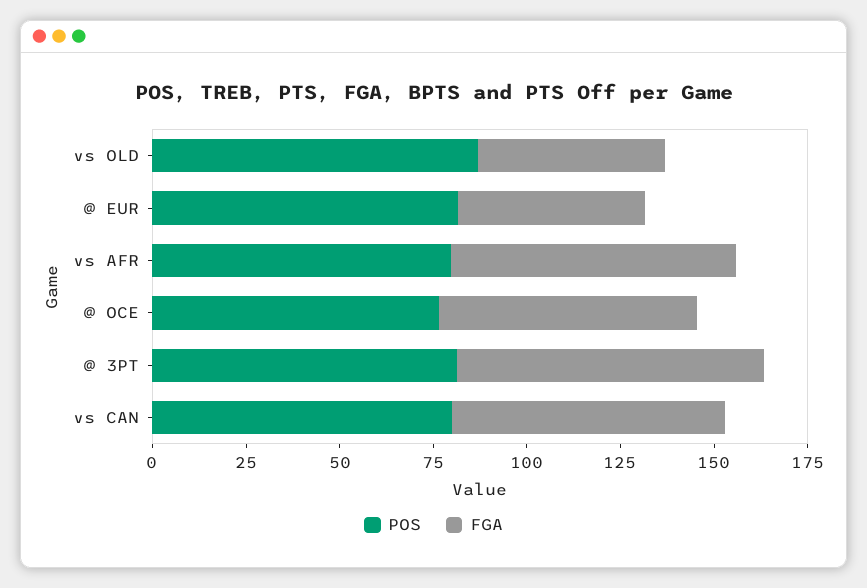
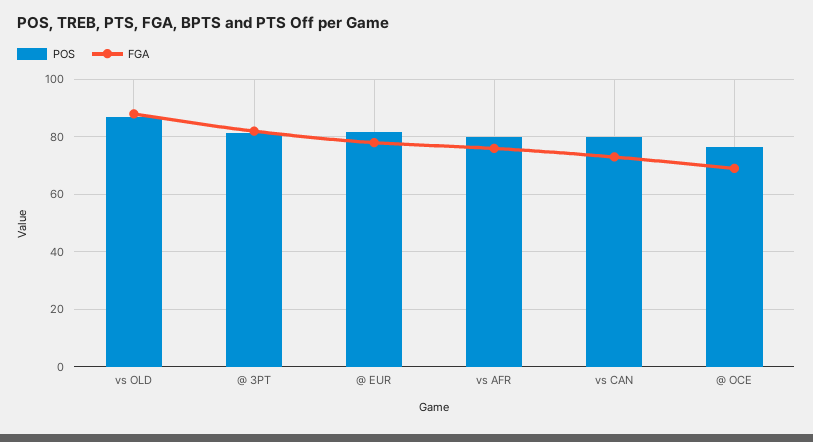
FGA, vs OLD: 50 -> 87.5
FGA, @ EUR: 50 -> 77.5

